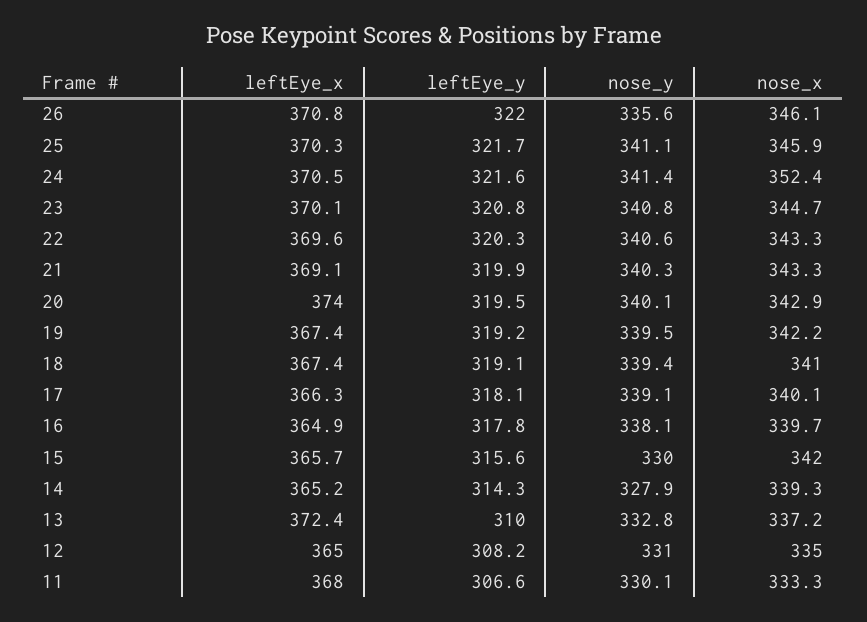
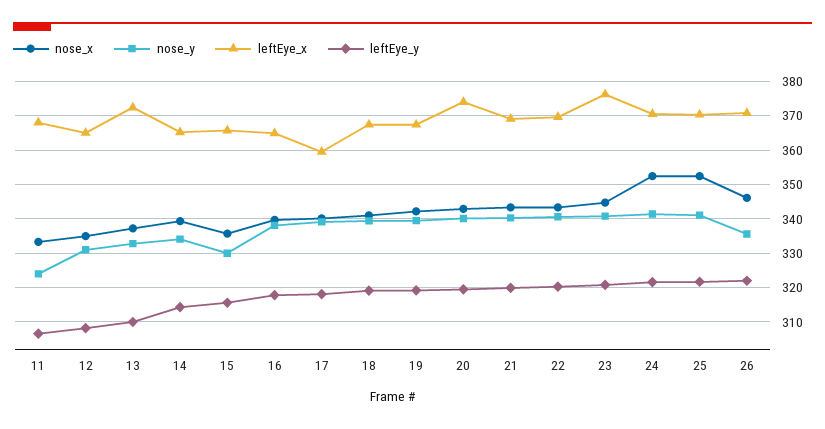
nose_x, 25: 345.9 -> 352
leftEye_x, 23: 370.1 -> 376
leftEye_x, 17: 366.3 -> 360
nose_x, 15: 342 -> 336
nose_y, 14: 327.9 -> 334
nose_y, 11: 330.1 -> 324

